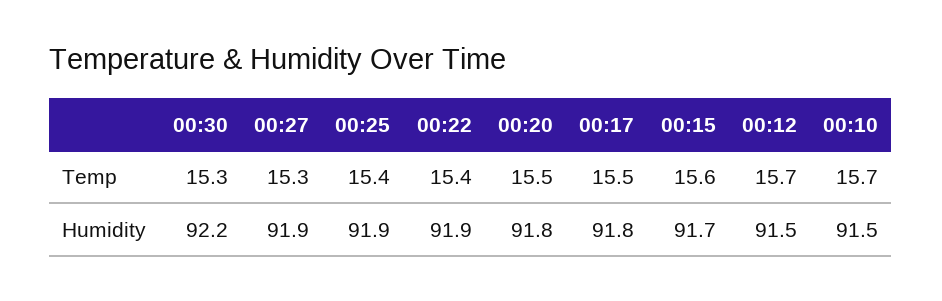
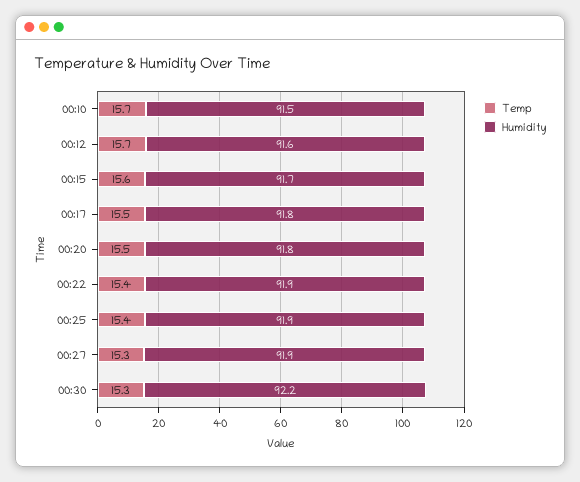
Humidity, 00:12: 91.5 -> 91.6

